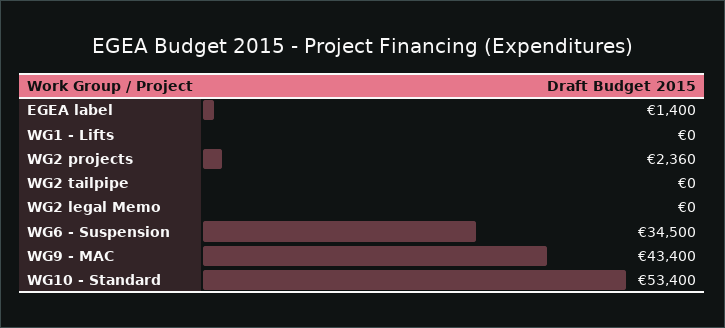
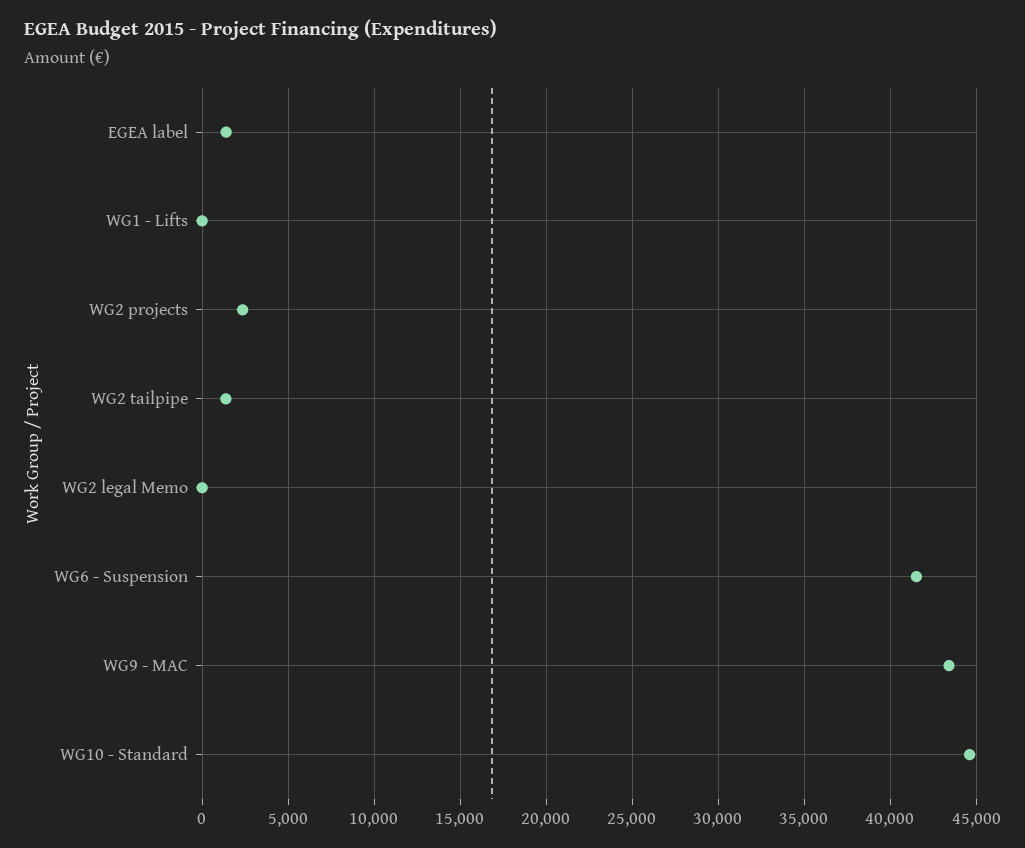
WG2 tailpipe: 0 -> 1500
WG6 - Suspension: 34500 -> 41500
WG10 - Standard: 53400 -> 44500

